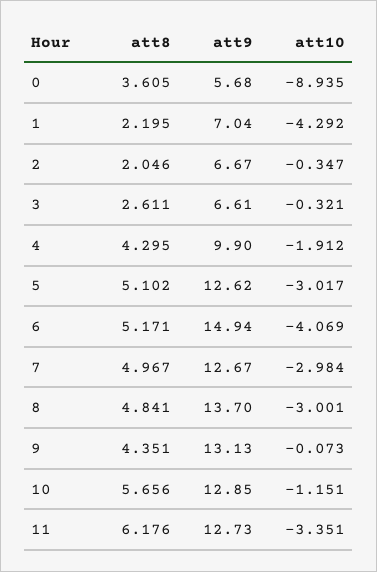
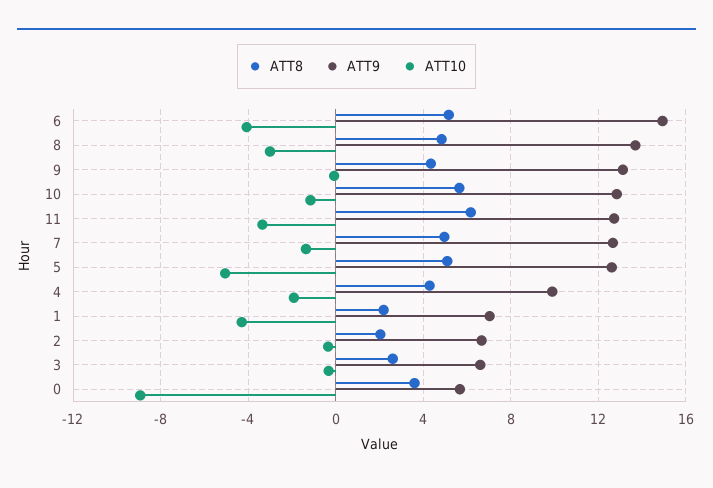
att10, 5: -3.017 -> -5
att10, 7: -2.984 -> -1.5

